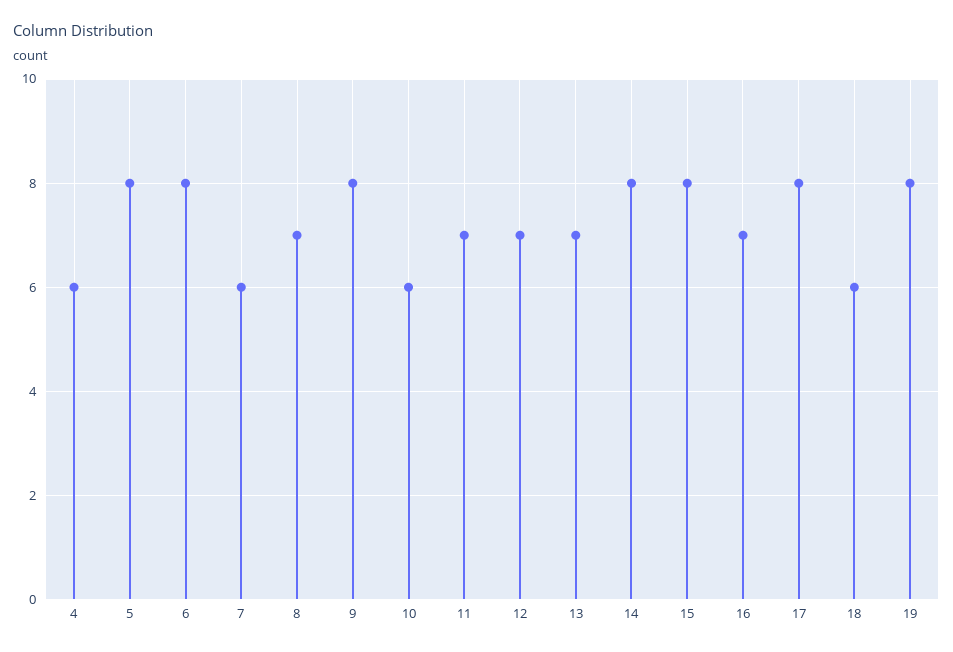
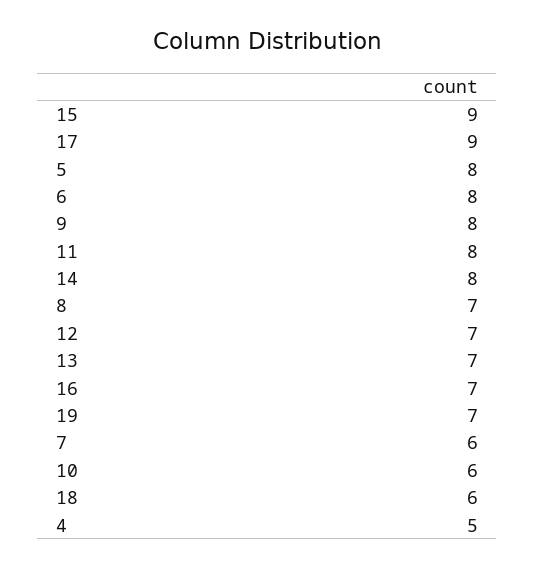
4: 6 -> 5
11: 7 -> 8
15: 8 -> 9
17: 8 -> 9
19: 8 -> 7

